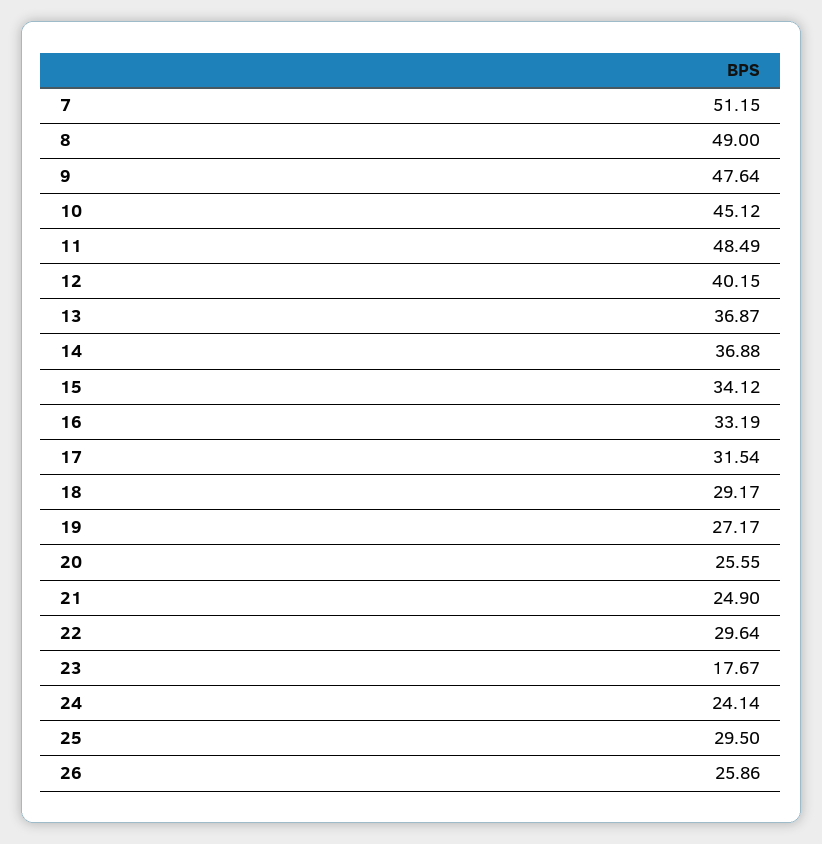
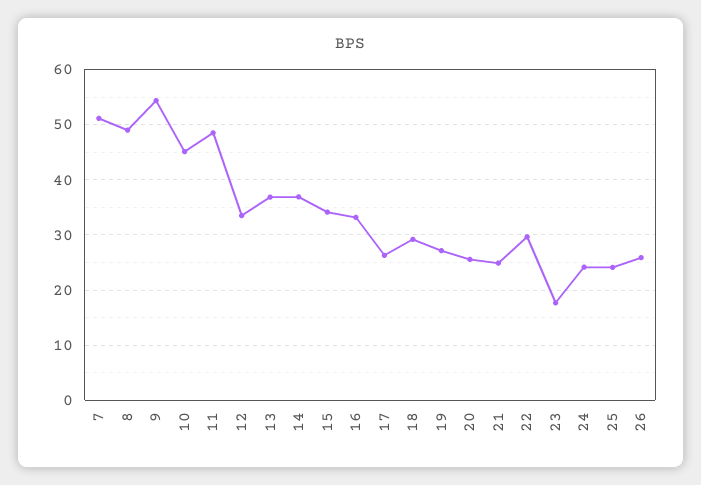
9: 47.64 -> 54
12: 40.15 -> 34
17: 31.54 -> 26
25: 29.5 -> 24

